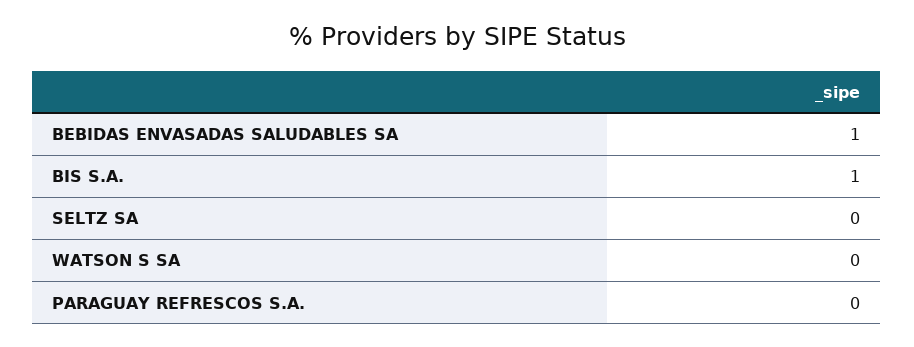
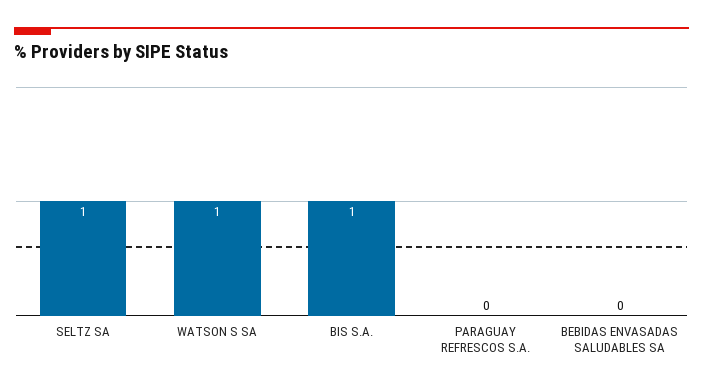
BEBIDAS ENVASADAS SALUDABLES SA: 1 -> 0
SELTZ SA: 0 -> 1
WATSON S SA: 0 -> 1

